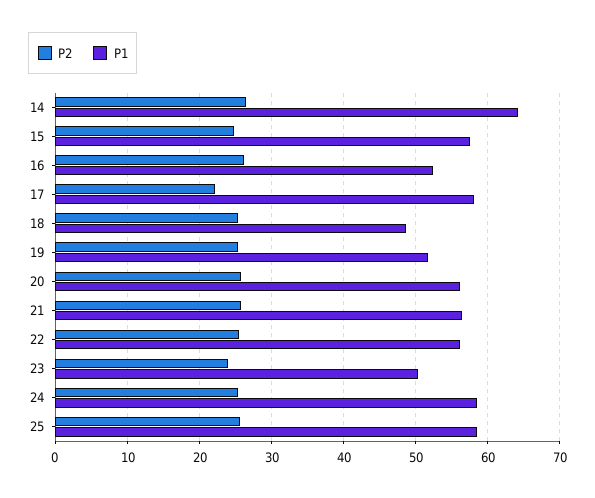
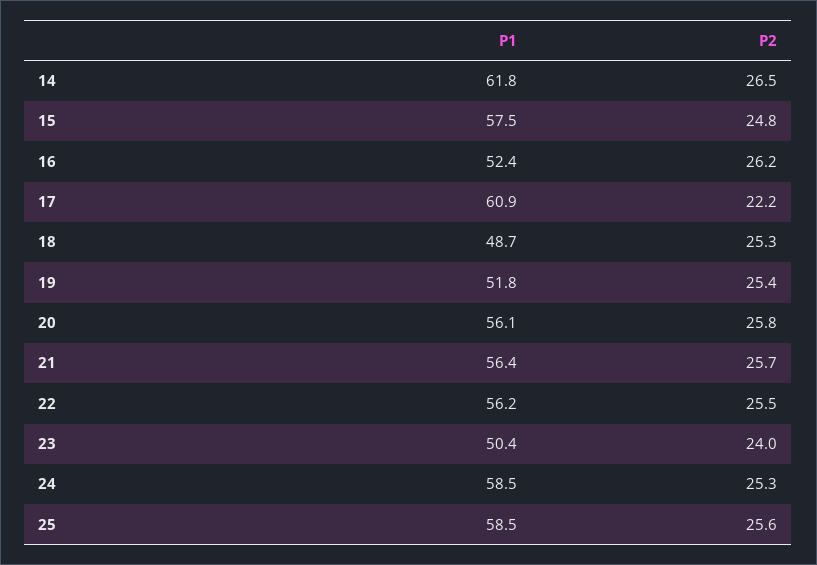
P1, 14: 64 -> 61.8
P1, 17: 58 -> 60.9

